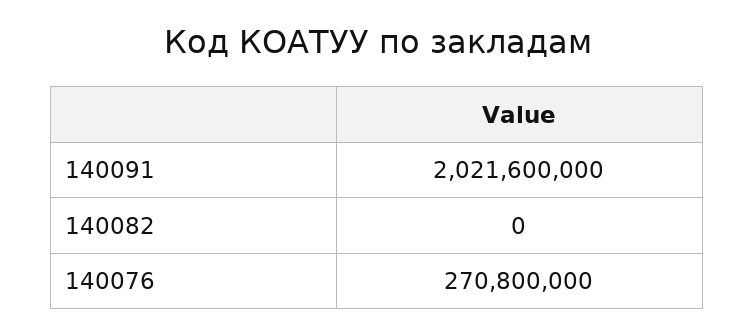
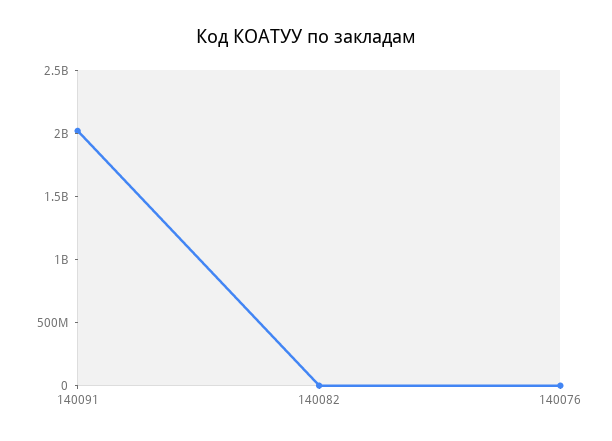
140076: 270800000 -> 0

